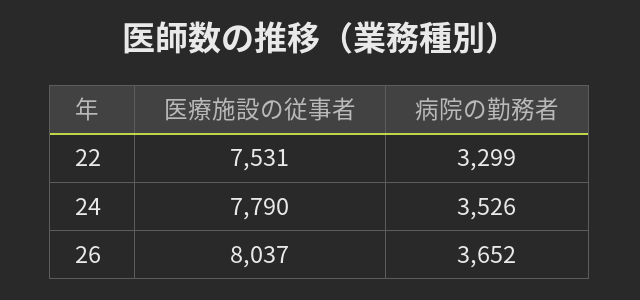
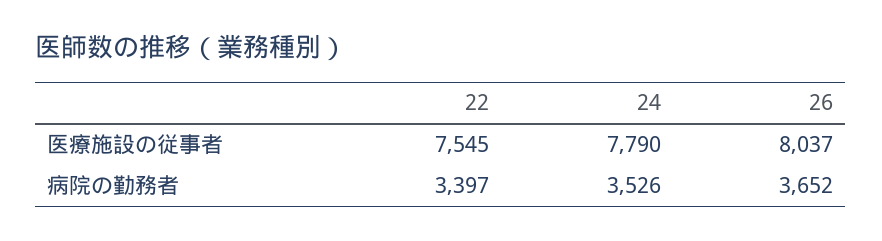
医療施設の従事者, 22: 7531 -> 7545
病院の勤務者, 22: 3299 -> 3397

